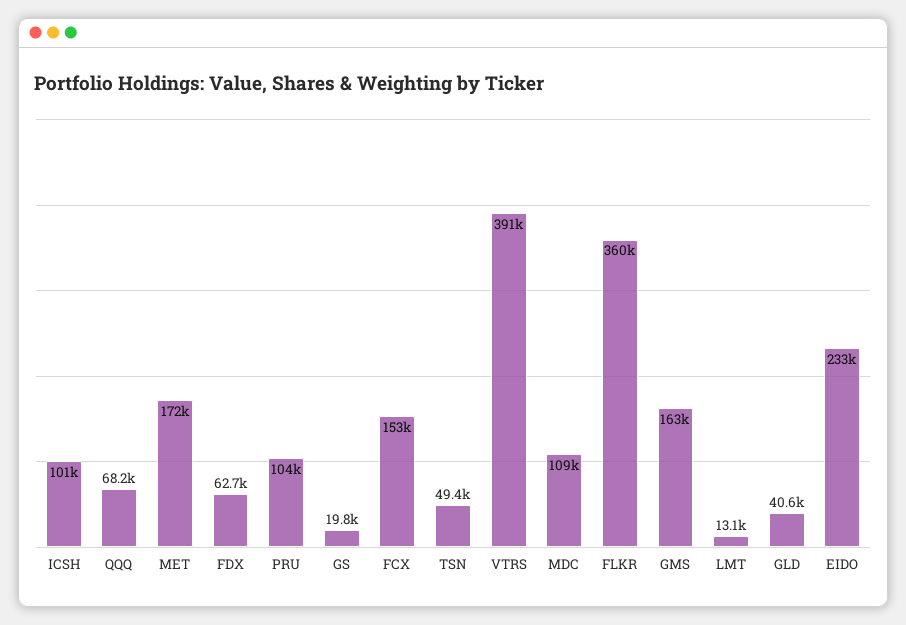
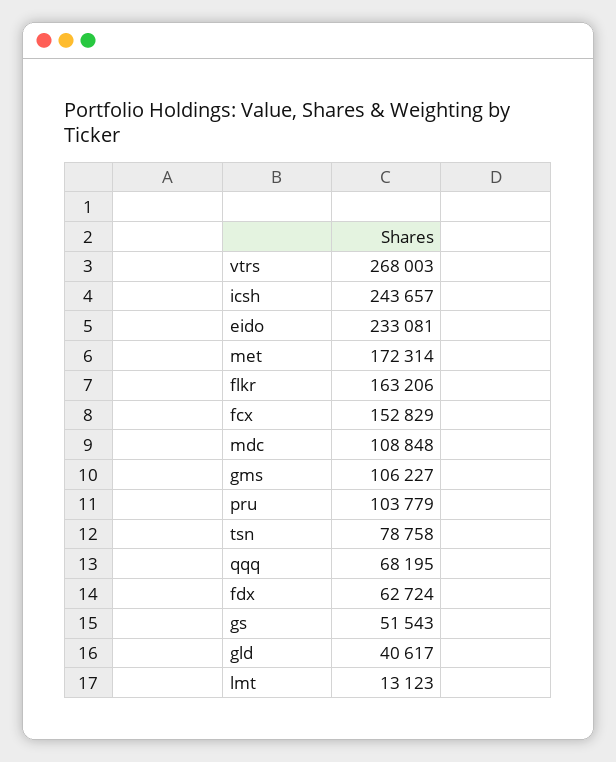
ICSH: 101000 -> 243657
GS: 19800 -> 51543
TSN: 49400 -> 78758
VTRS: 391000 -> 268003
FLKR: 360000 -> 163206
GMS: 163000 -> 106227

